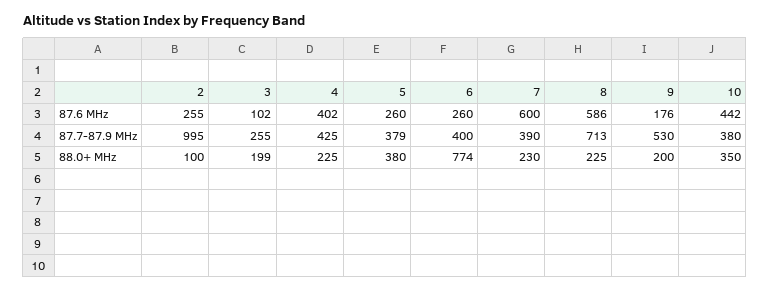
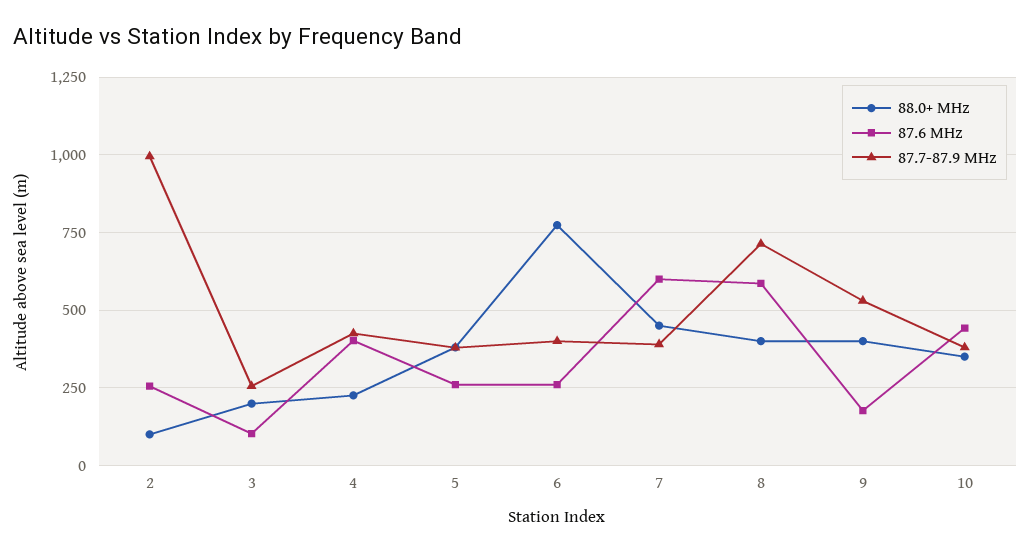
88.0+ MHz, 7: 230 -> 450
88.0+ MHz, 8: 225 -> 400
88.0+ MHz, 9: 200 -> 400

